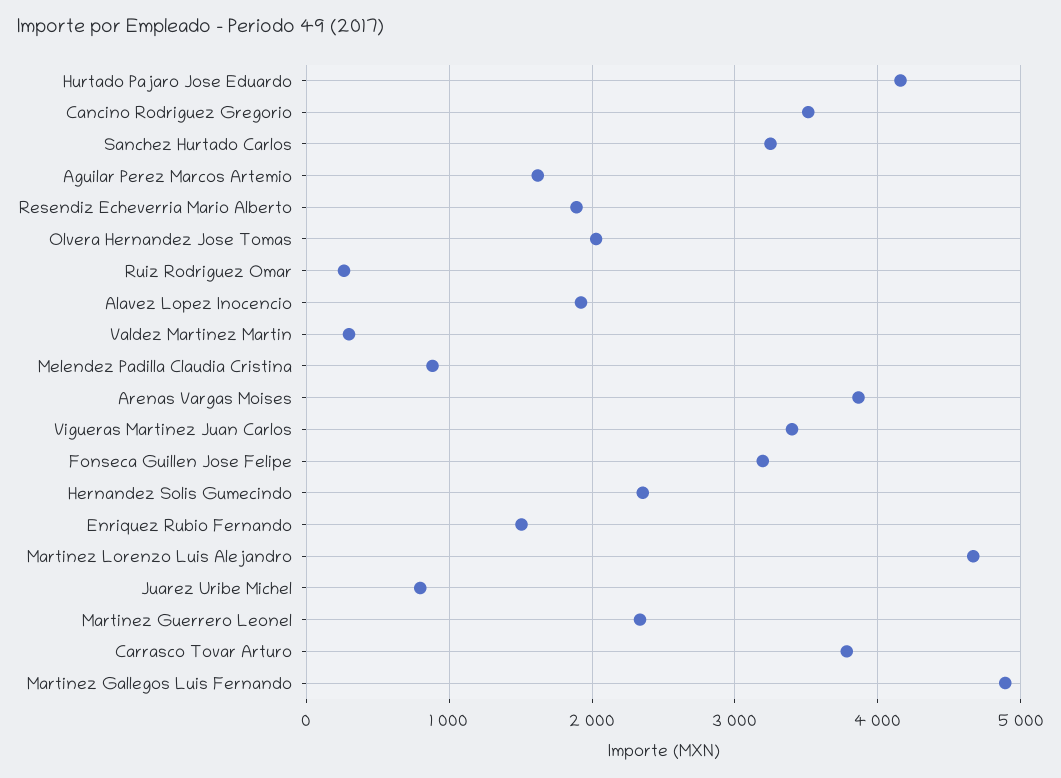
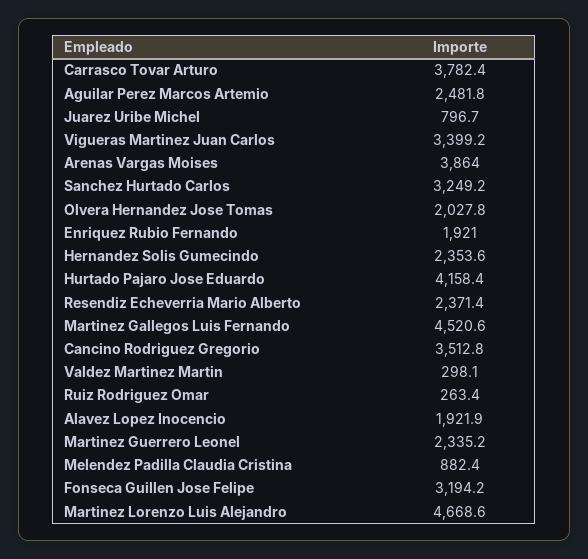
Aguilar Perez Marcos Artemio: 1600 -> 2481.8
Resendiz Echeverria Mario Alberto: 1900 -> 2371.4
Enriquez Rubio Fernando: 1500 -> 1921
Martinez Gallegos Luis Fernando: 4900 -> 4520.6

